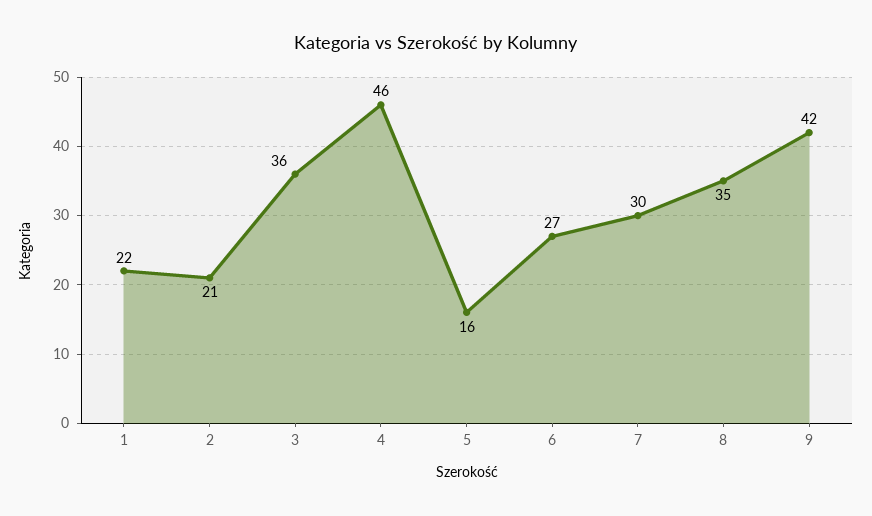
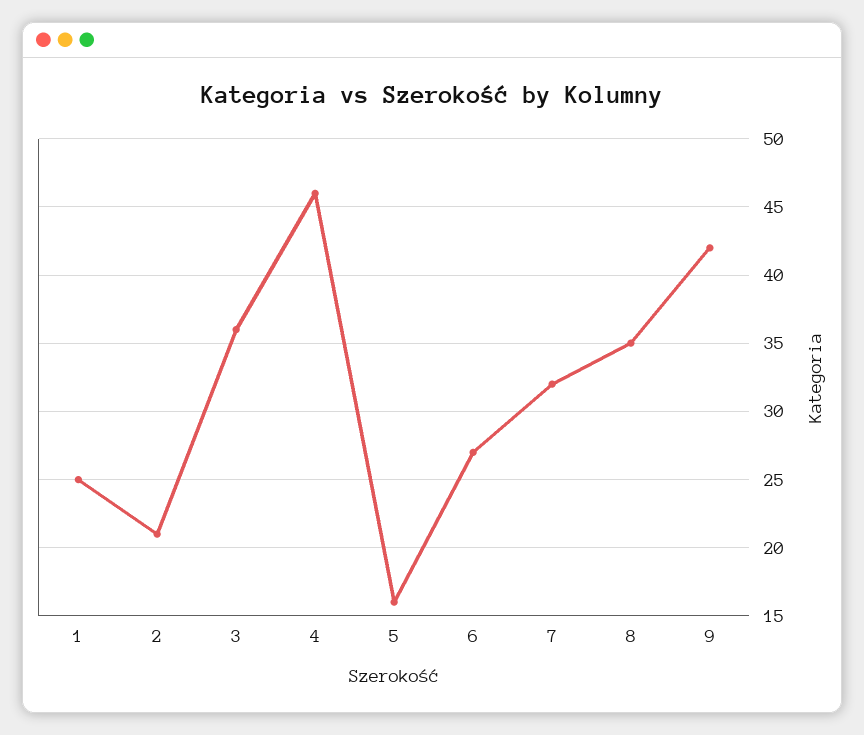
1: 22 -> 25
7: 30 -> 32

